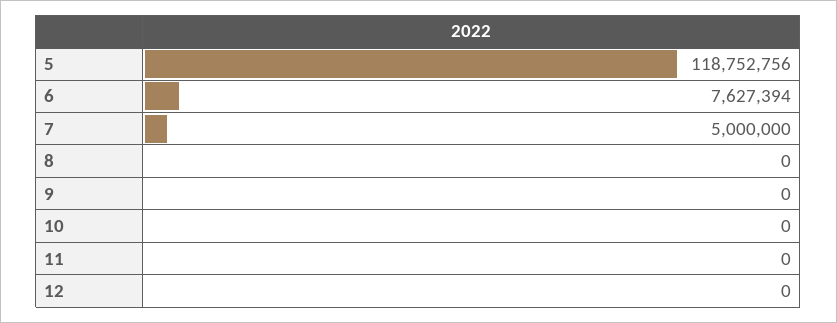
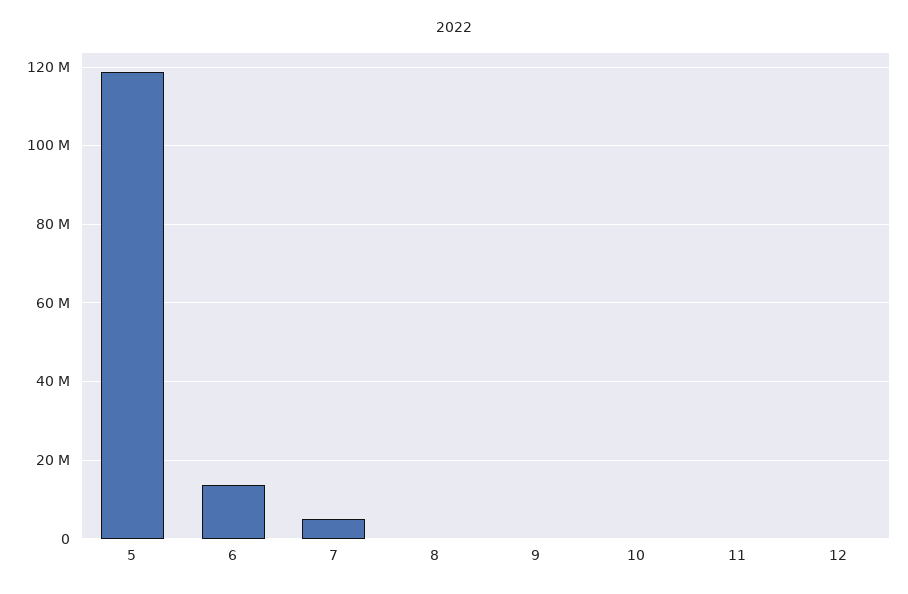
6: 7627394 -> 14000000

